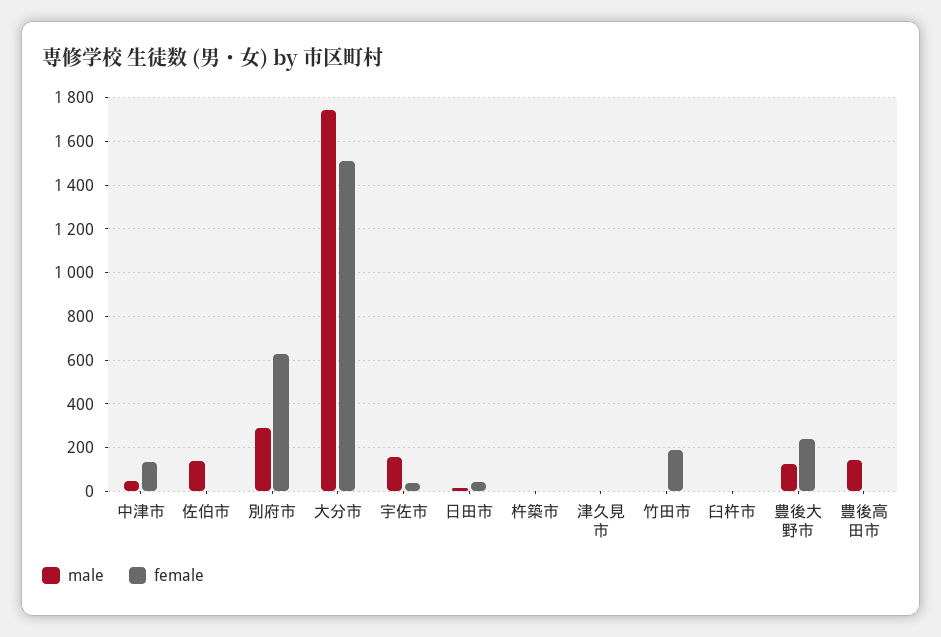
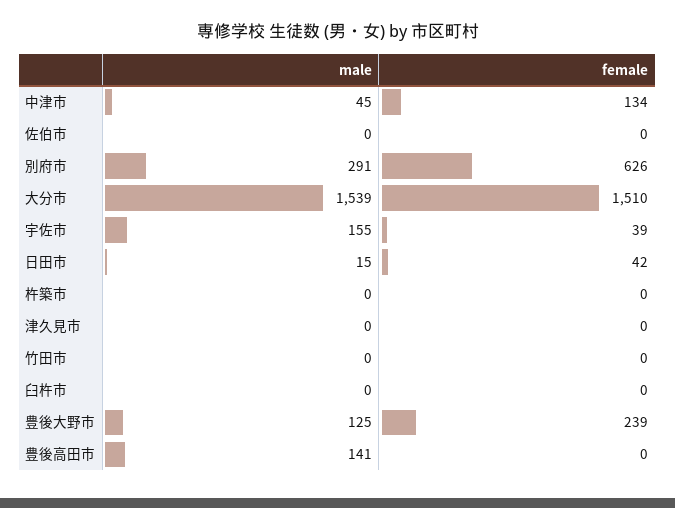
male, 佐伯市: 150 -> 0
male, 大分市: 1750 -> 1539
female, 竹田市: 200 -> 0

